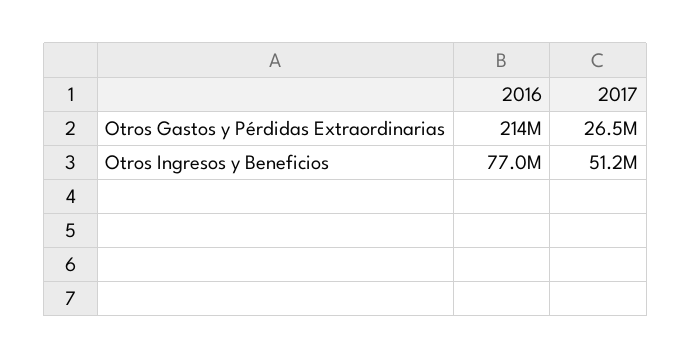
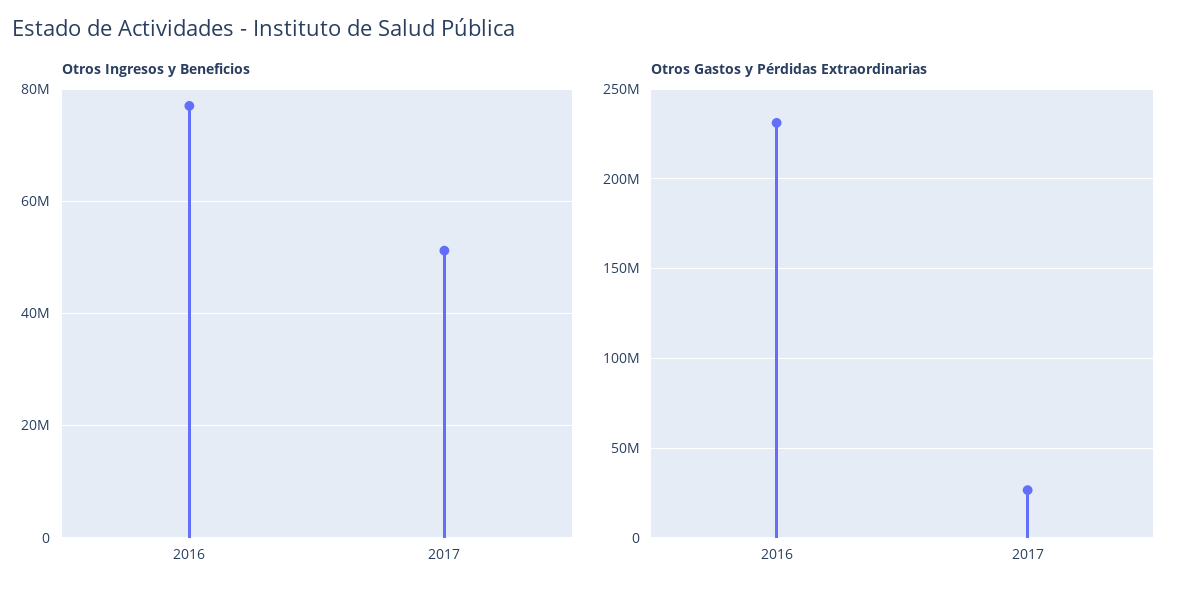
Otros Gastos y Pérdidas Extraordinarias, 2016: 214000000 -> 230000000

